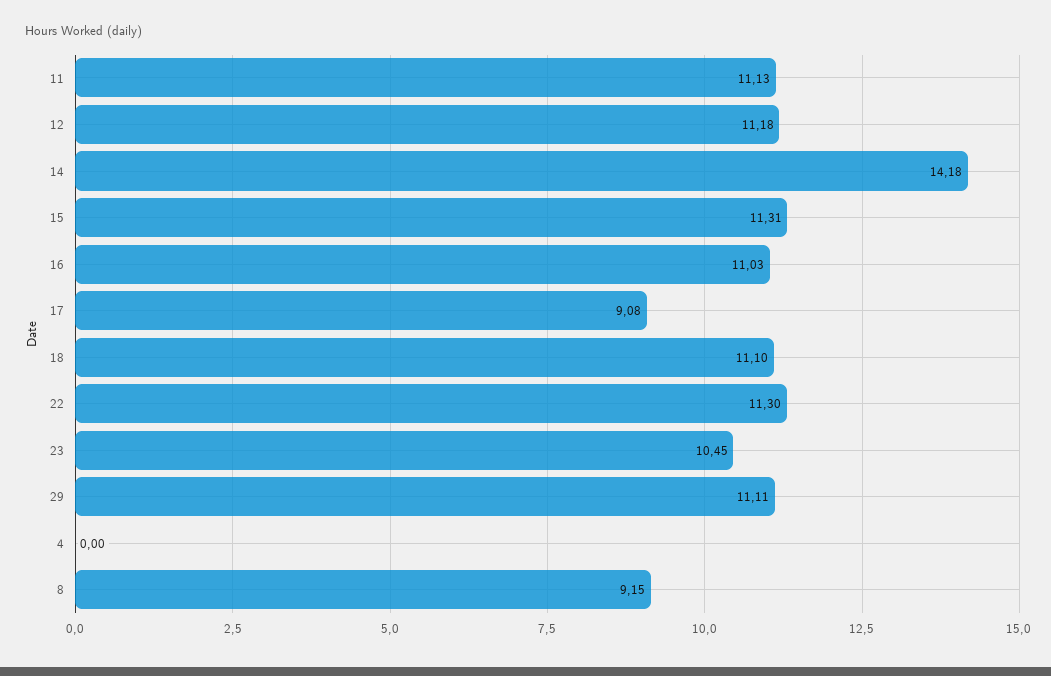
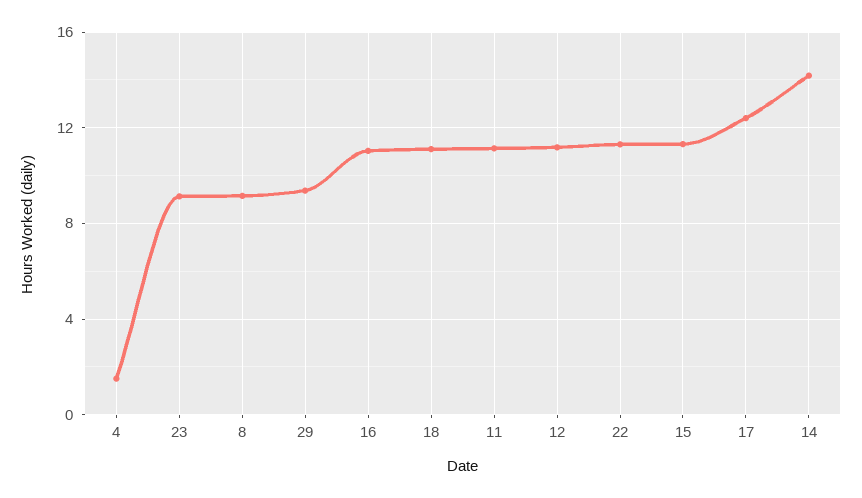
17: 9.08 -> 12.5
23: 10.45 -> 9
29: 11.11 -> 9.5
4: 0 -> 1.5

